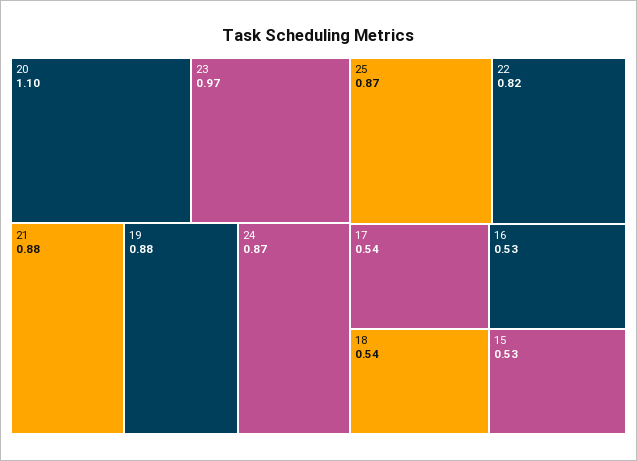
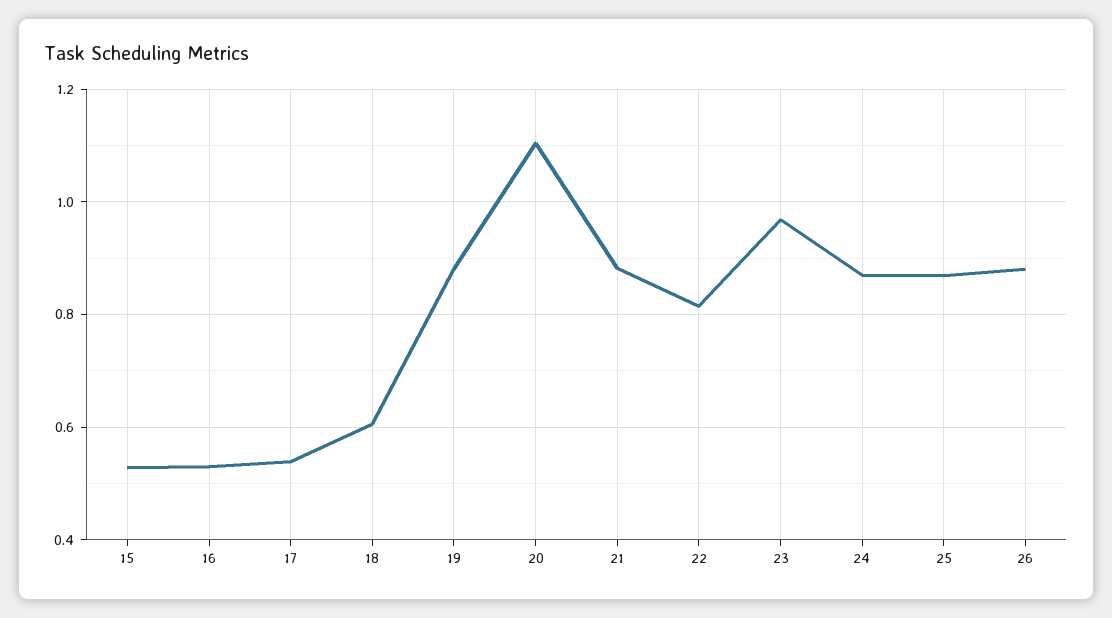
18: 0.54 -> 0.6
26: none -> 0.88

